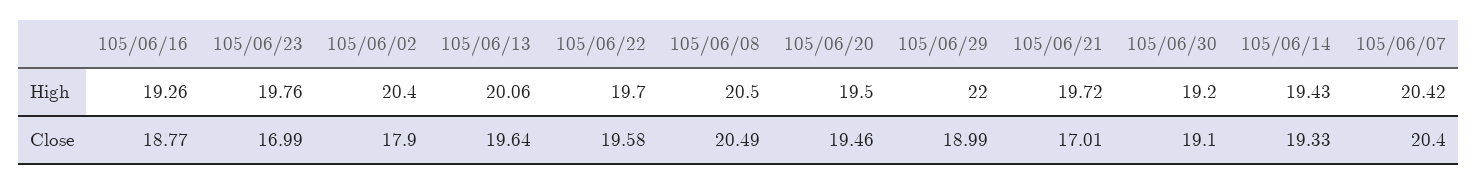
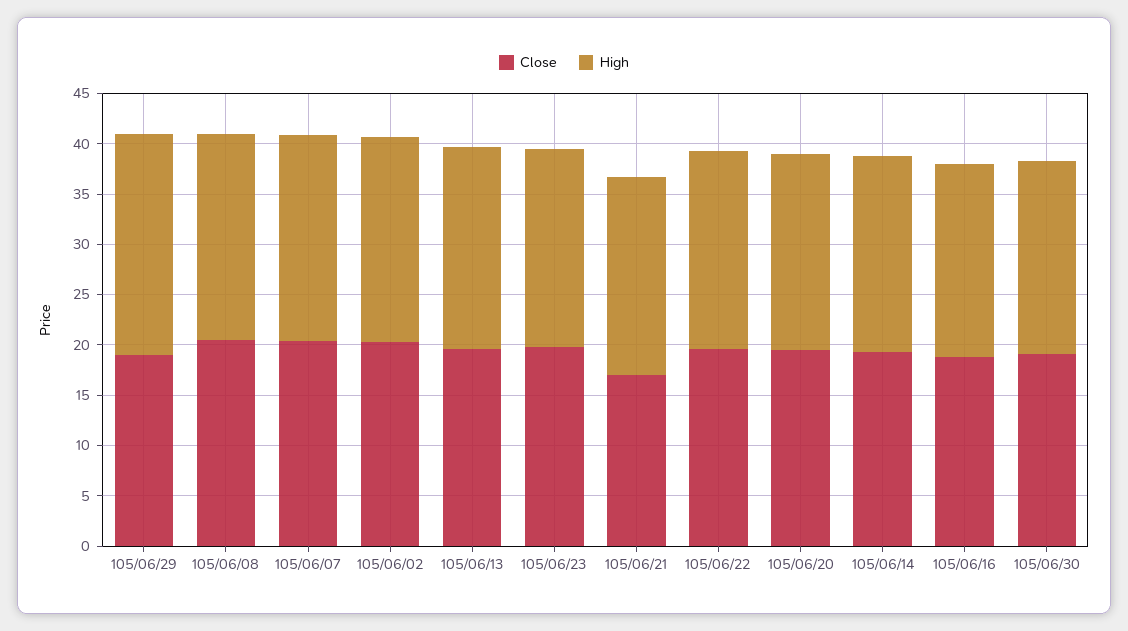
Close, 105/06/23: 16.99 -> 20
Close, 105/06/02: 17.9 -> 20

